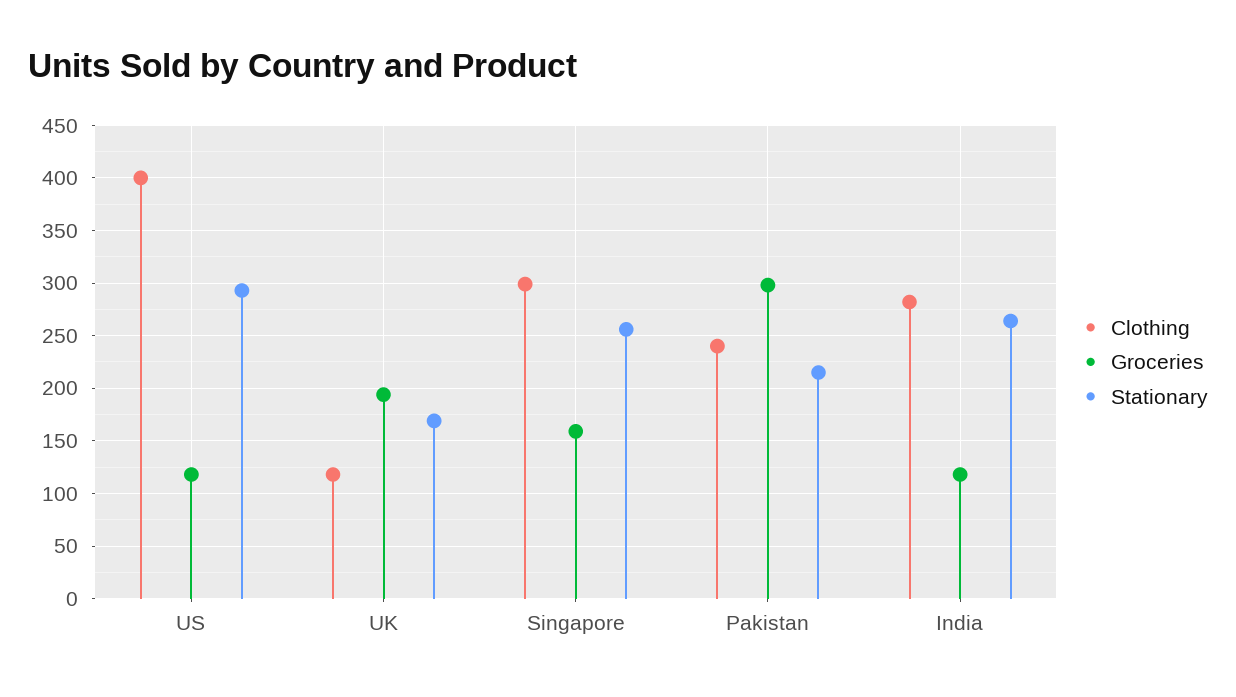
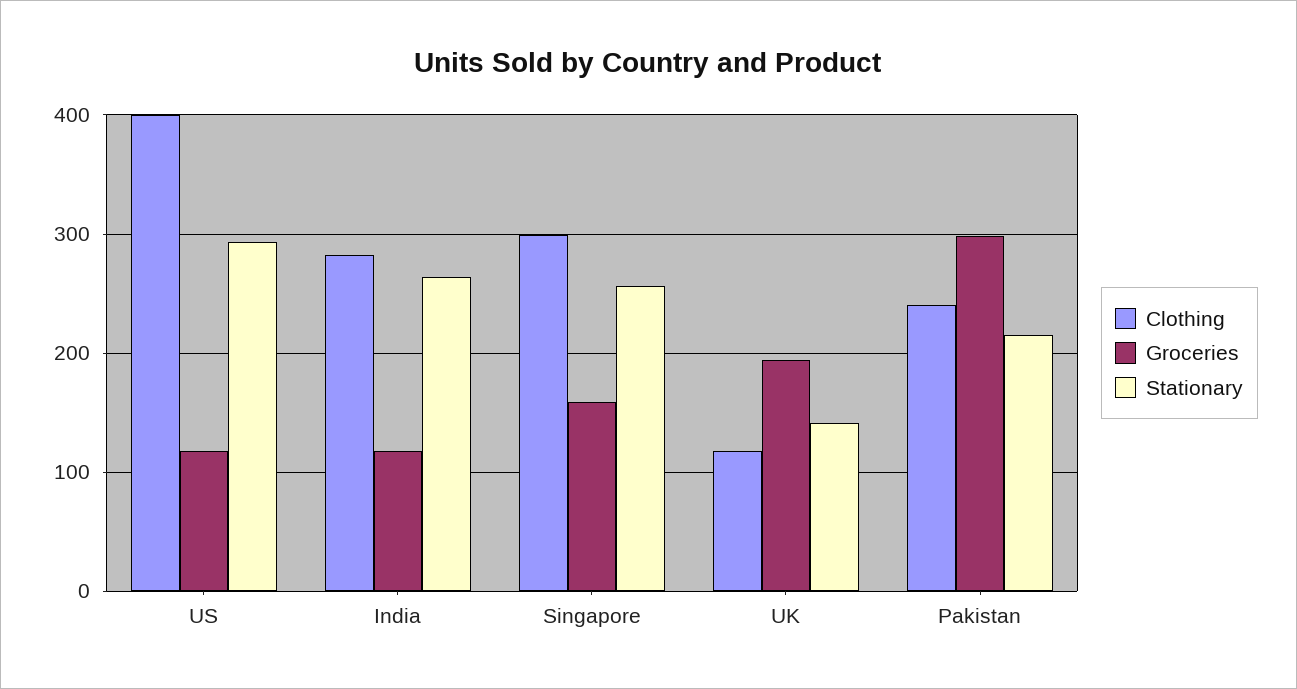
Stationary, UK: 170 -> 140

